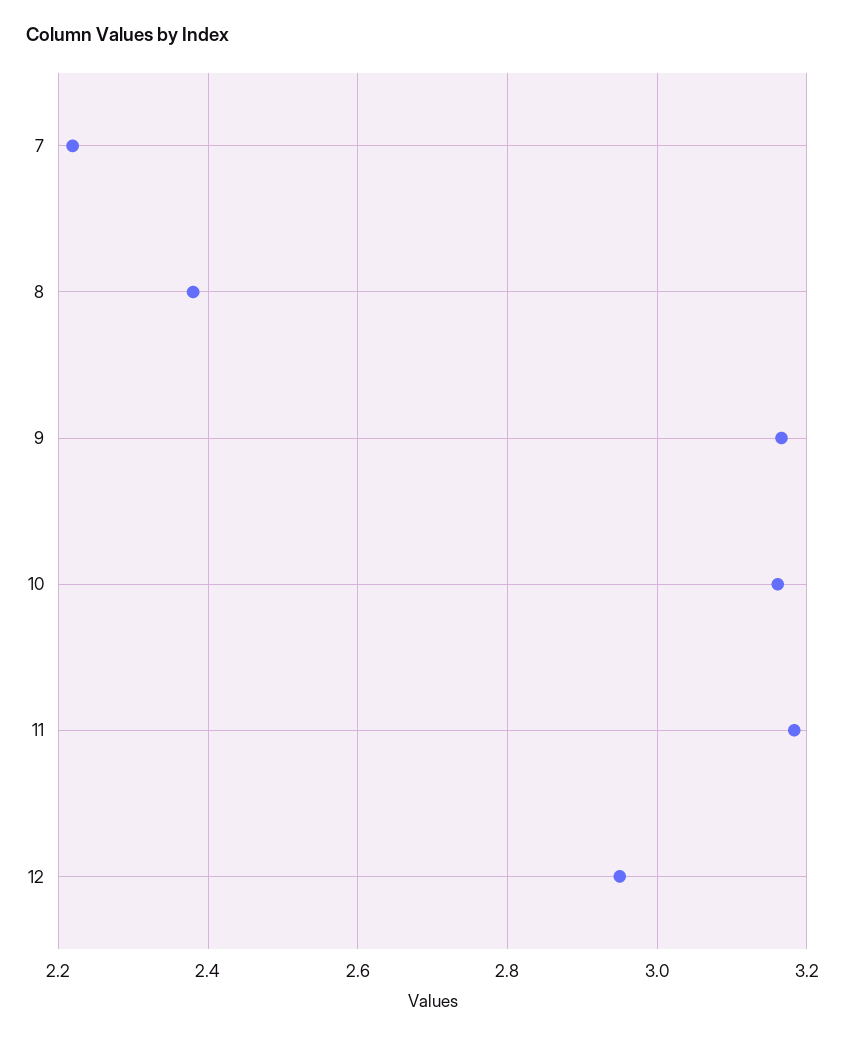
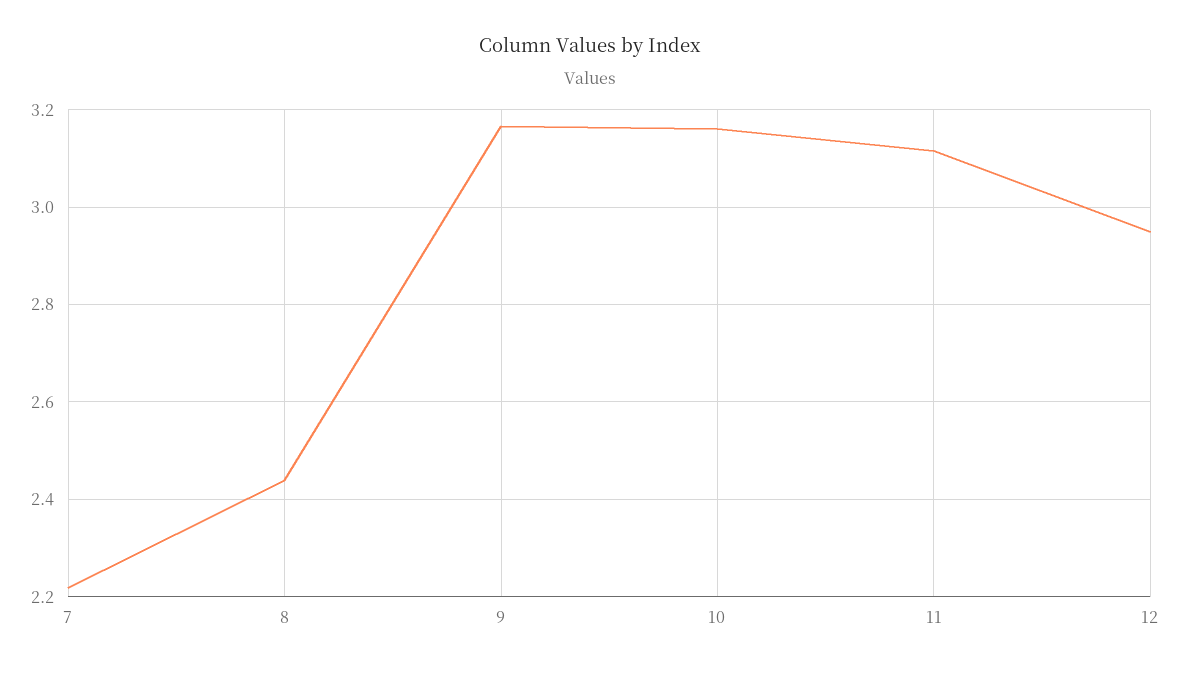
8: 2.38 -> 2.44
11: 3.18 -> 3.12

